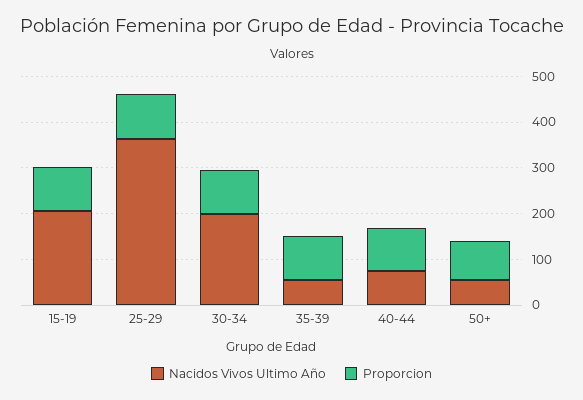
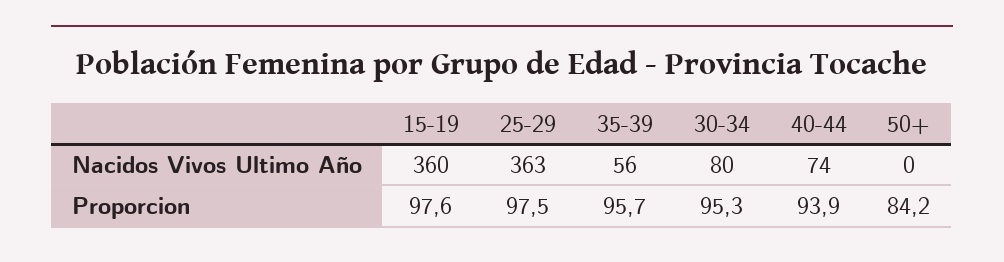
Nacidos Vivos Ultimo Año, 15-19: 200 -> 360
Nacidos Vivos Ultimo Año, 30-34: 200 -> 80
Nacidos Vivos Ultimo Año, 50+: 60 -> 0

